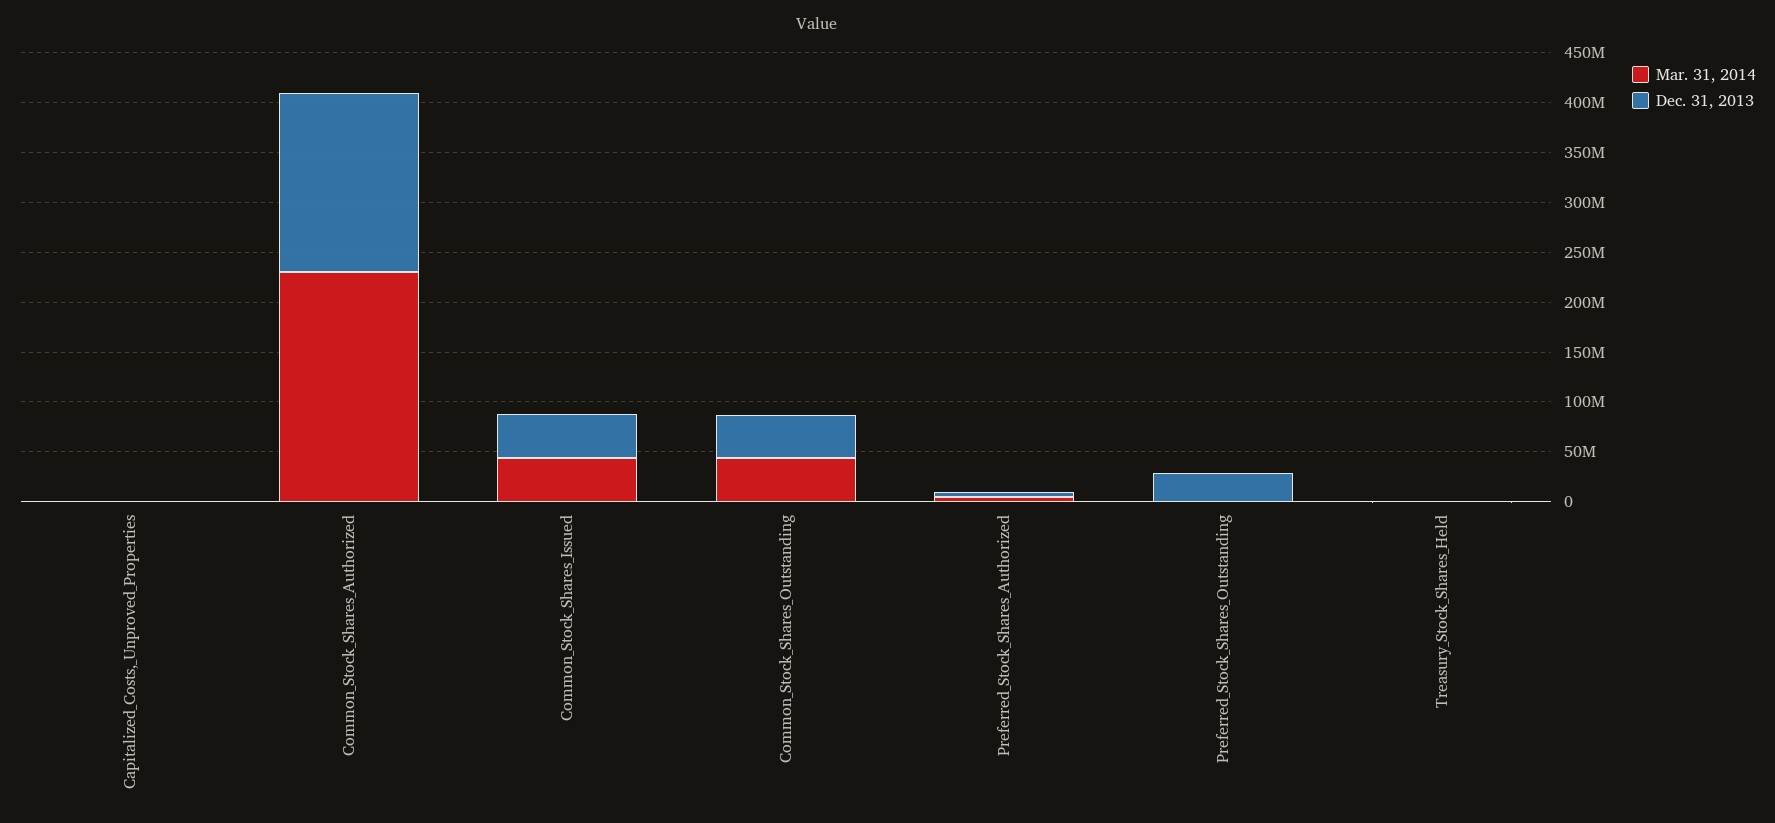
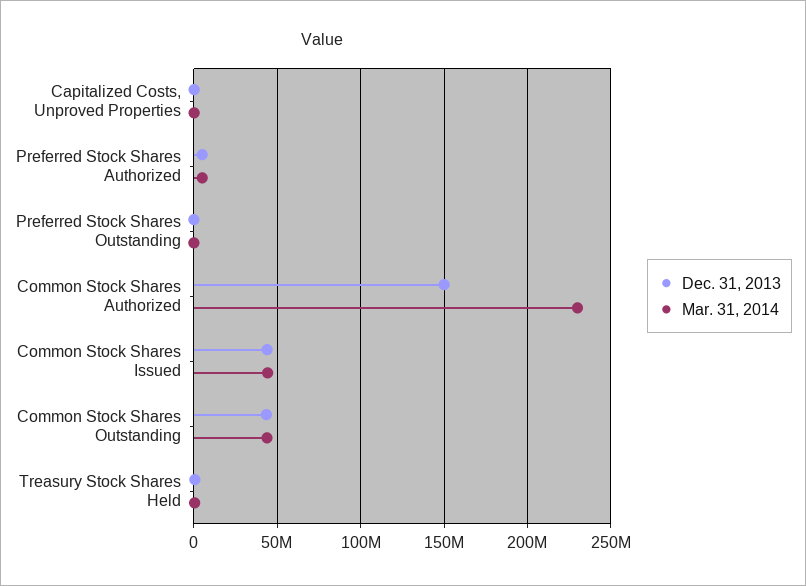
Dec. 31, 2013, Common_Stock_Shares_Authorized: 180000000 -> 150000000
Dec. 31, 2013, Preferred_Stock_Shares_Outstanding: 30000000 -> 0

